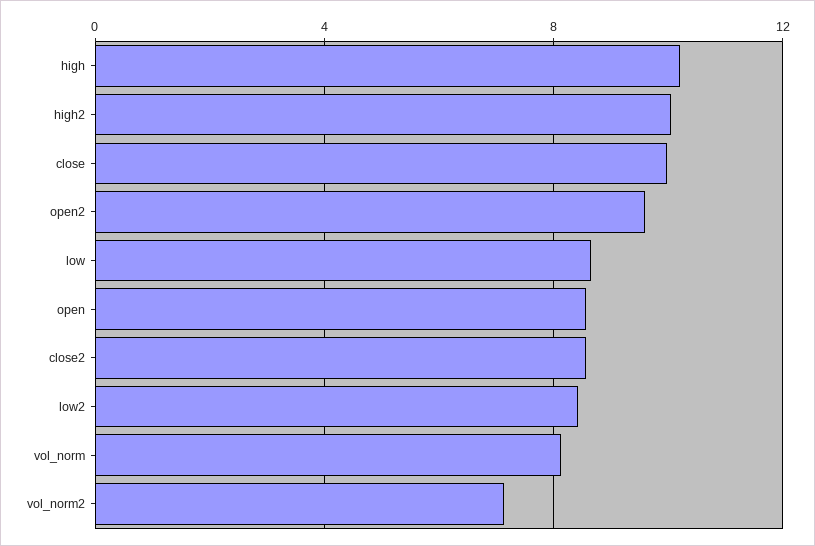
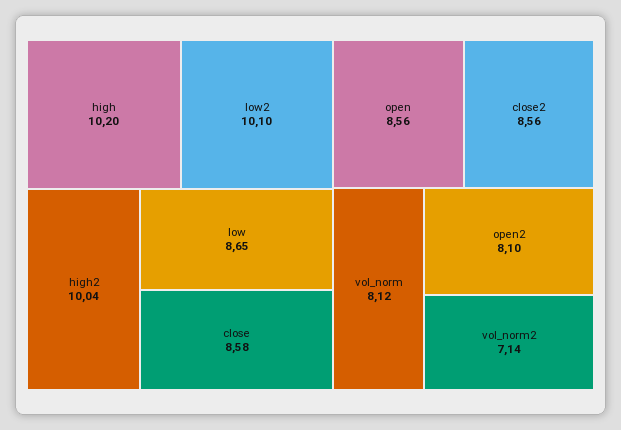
close: 10 -> 8.58
open2: 9.5 -> 8.1
low2: 8.5 -> 10.1

